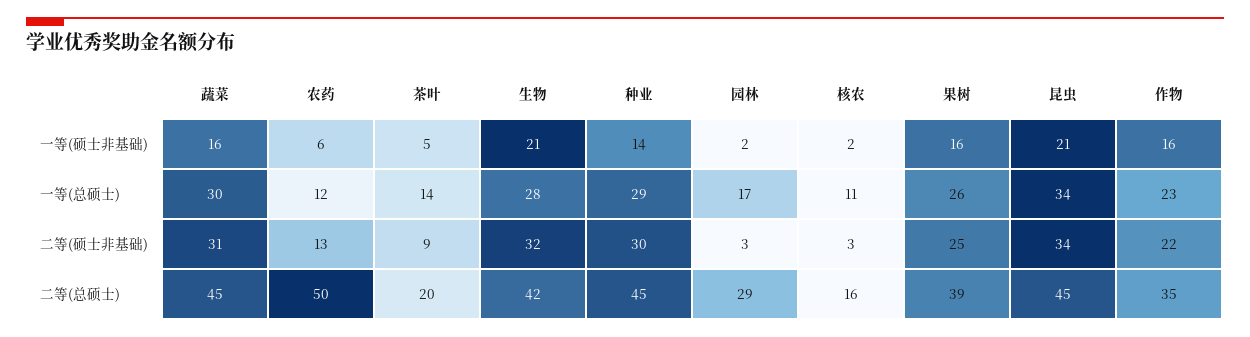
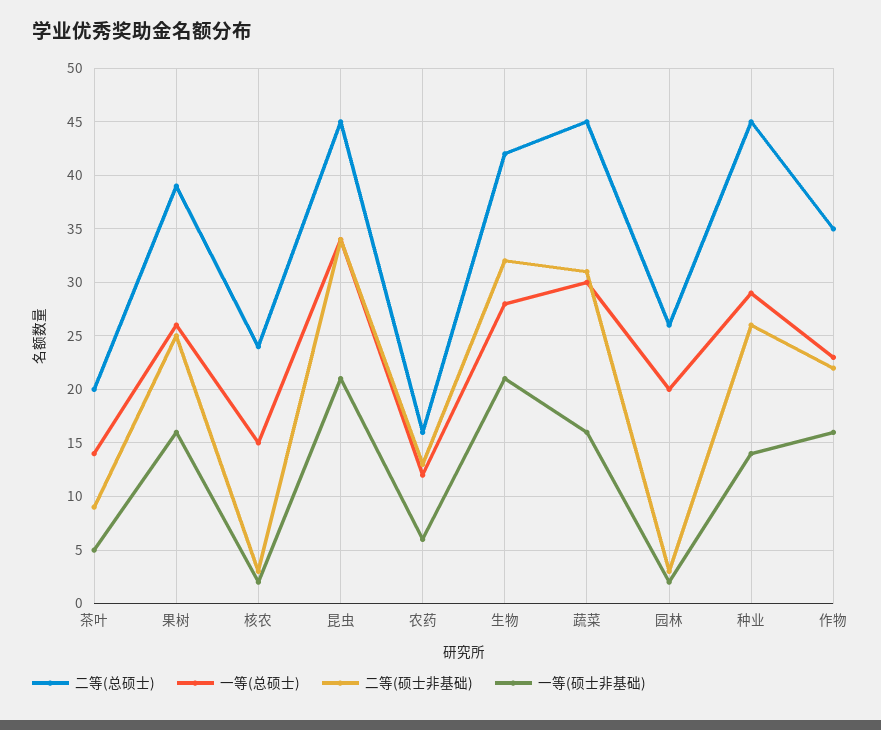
一等(总硕士), 园林: 17 -> 20
一等(总硕士), 核农: 11 -> 15
二等(硕士非基础), 种业: 30 -> 26
二等(总硕士), 农药: 50 -> 16
二等(总硕士), 园林: 29 -> 26
二等(总硕士), 核农: 16 -> 24

